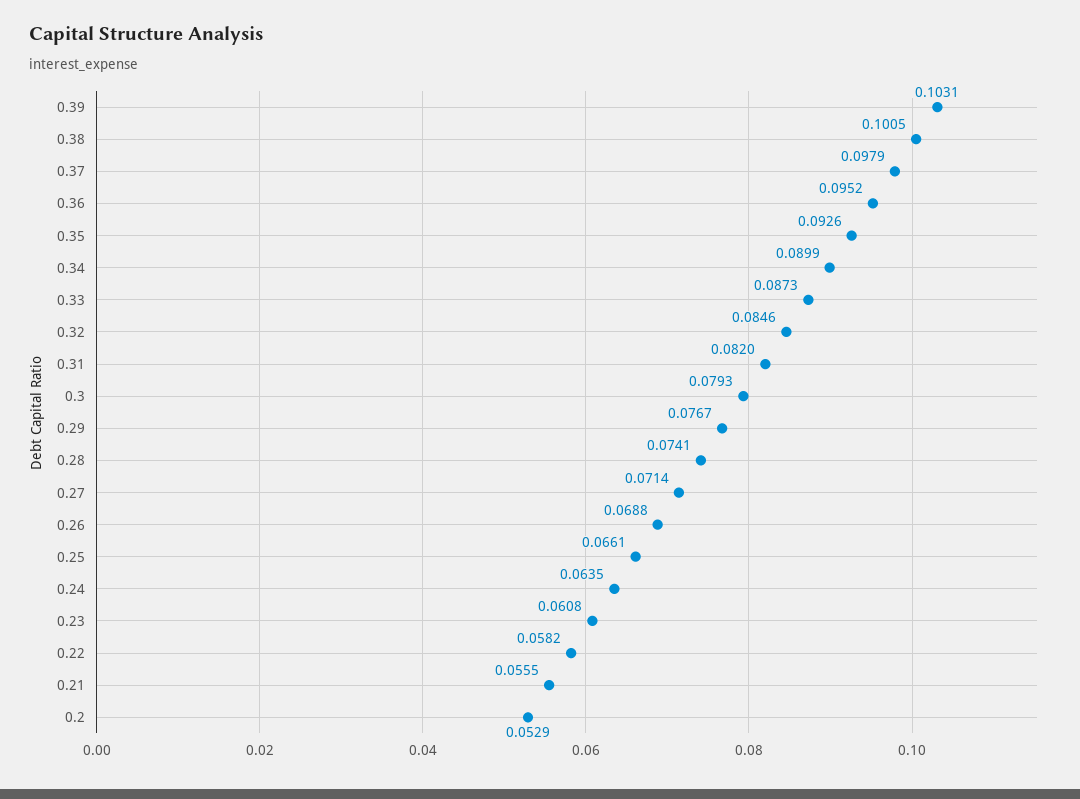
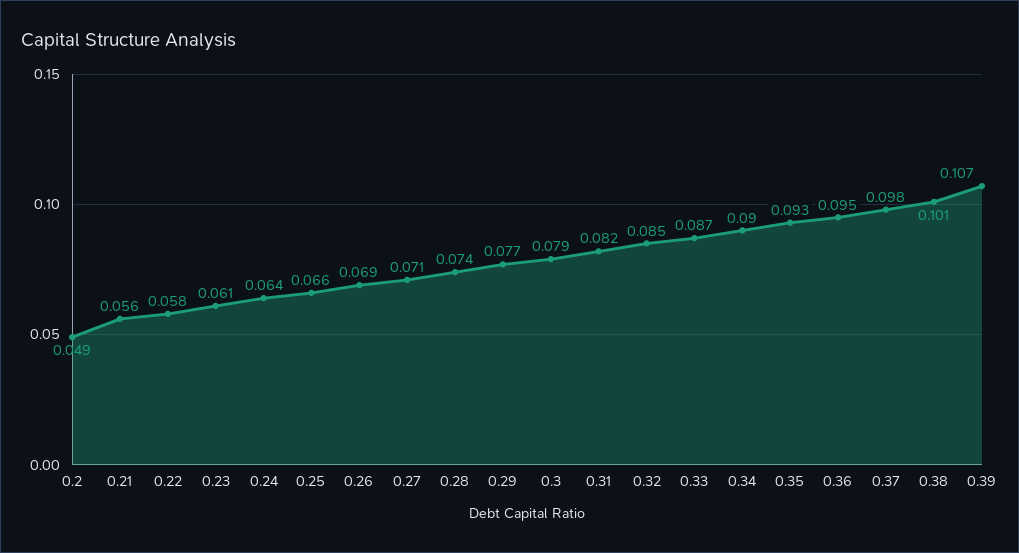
0.39: 0.1031 -> 0.107
0.2: 0.0529 -> 0.049

